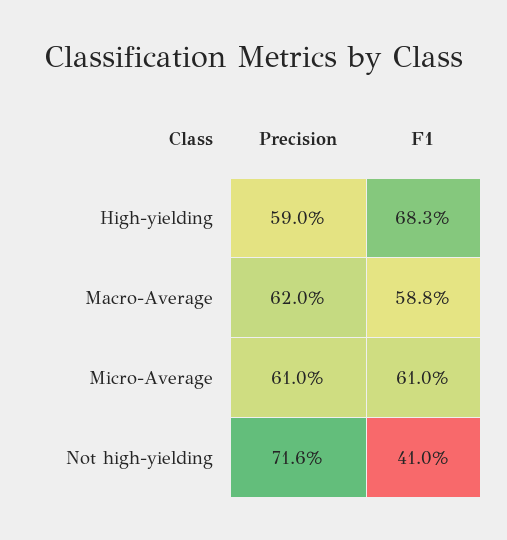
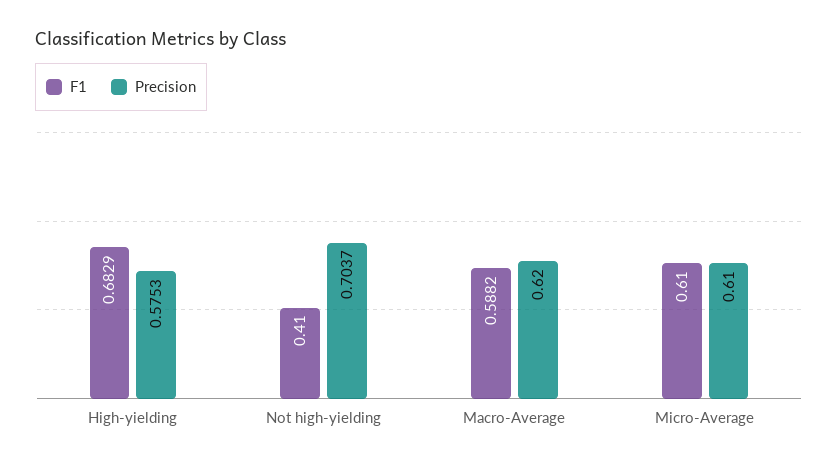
Precision, High-yielding: 0.59 -> 0.5753
Precision, Not high-yielding: 0.716 -> 0.7037

